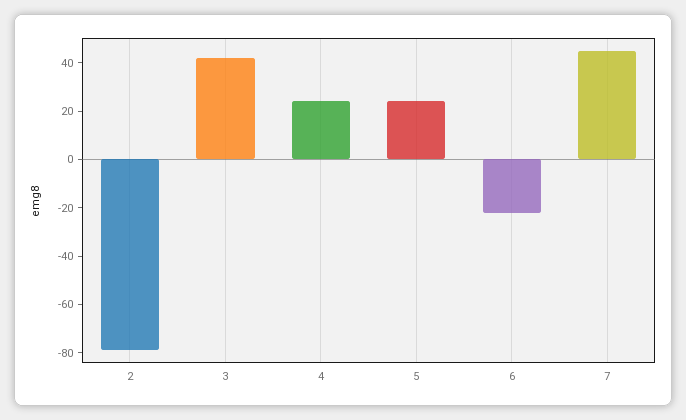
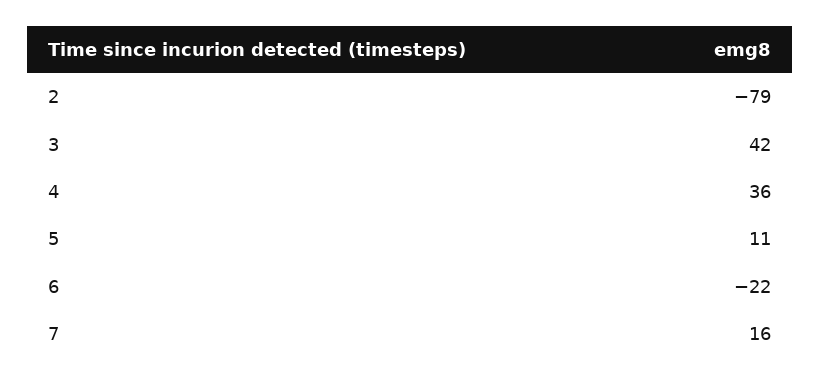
4: 25 -> 36
5: 25 -> 11
7: 45 -> 16

